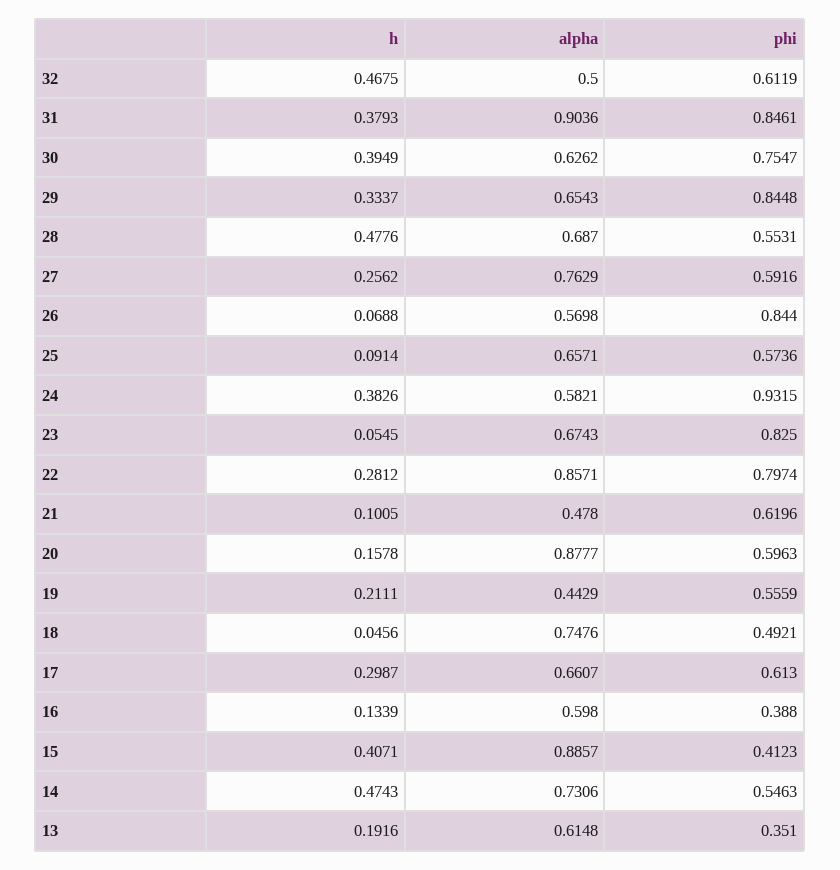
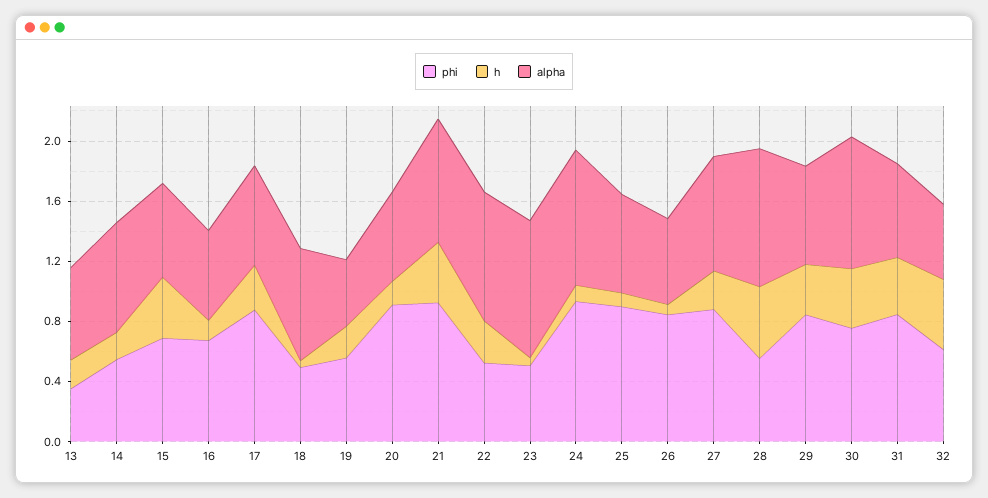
alpha, 31: 0.9036 -> 0.6
alpha, 30: 0.6262 -> 0.9
alpha, 28: 0.687 -> 0.9
phi, 27: 0.5916 -> 0.9
phi, 25: 0.5736 -> 0.9
h, 24: 0.3826 -> 0.1
alpha, 24: 0.5821 -> 0.9
alpha, 23: 0.6743 -> 0.9
phi, 23: 0.825 -> 0.5
phi, 22: 0.7974 -> 0.5
h, 21: 0.1005 -> 0.4
alpha, 21: 0.478 -> 0.8
phi, 21: 0.6196 -> 0.9
alpha, 20: 0.8777 -> 0.6
phi, 20: 0.5963 -> 0.9
phi, 17: 0.613 -> 0.9
phi, 16: 0.388 -> 0.7
alpha, 15: 0.8857 -> 0.6
phi, 15: 0.4123 -> 0.7
h, 14: 0.4743 -> 0.2

